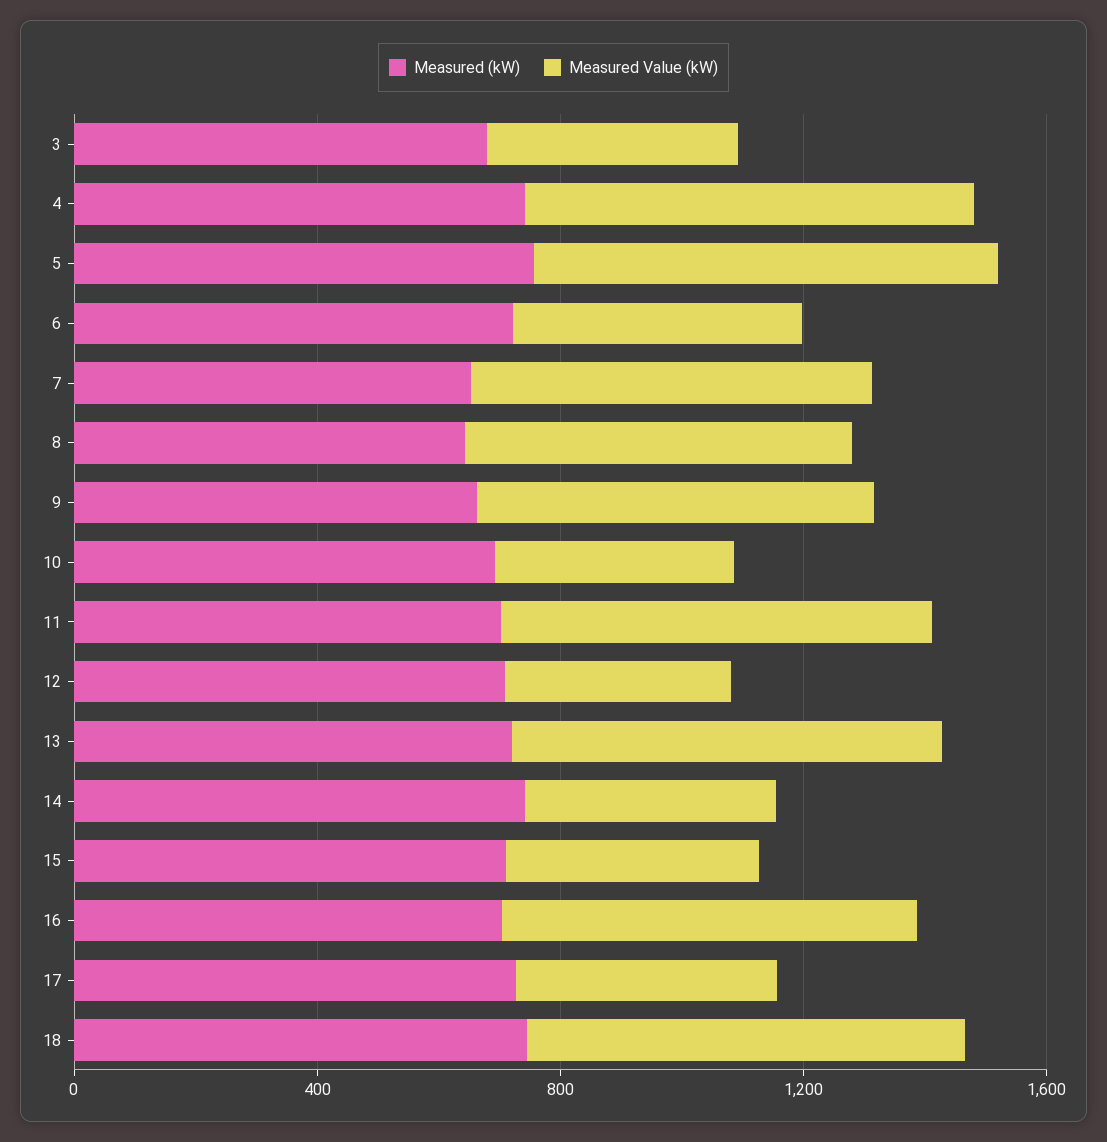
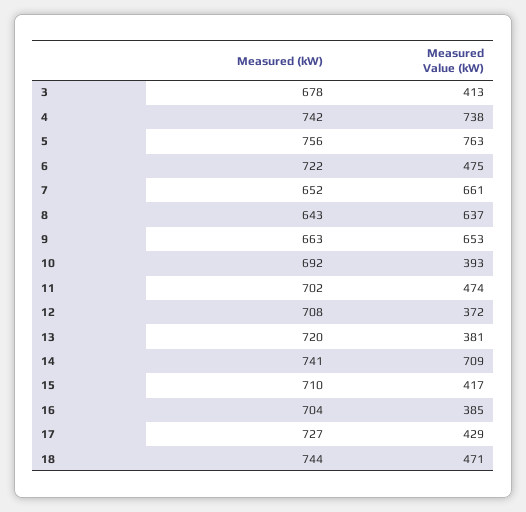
Measured Value (kW), 11: 700 -> 474
Measured Value (kW), 13: 700 -> 381
Measured Value (kW), 14: 400 -> 709
Measured Value (kW), 16: 700 -> 385
Measured Value (kW), 18: 700 -> 471

